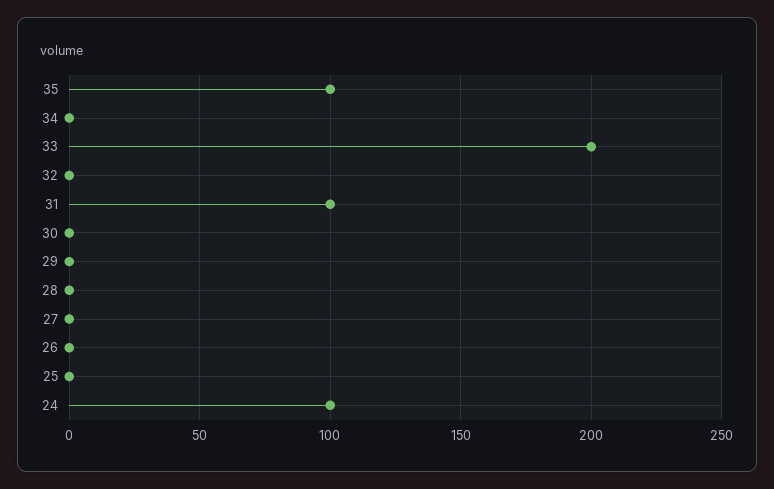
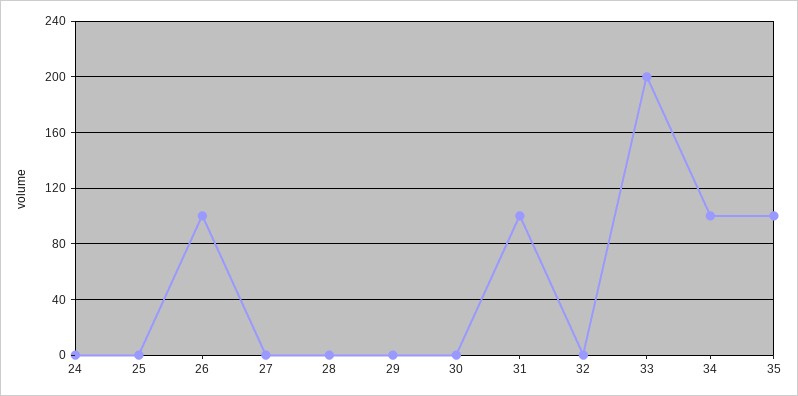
34: 0 -> 100
26: 0 -> 100
24: 100 -> 0

